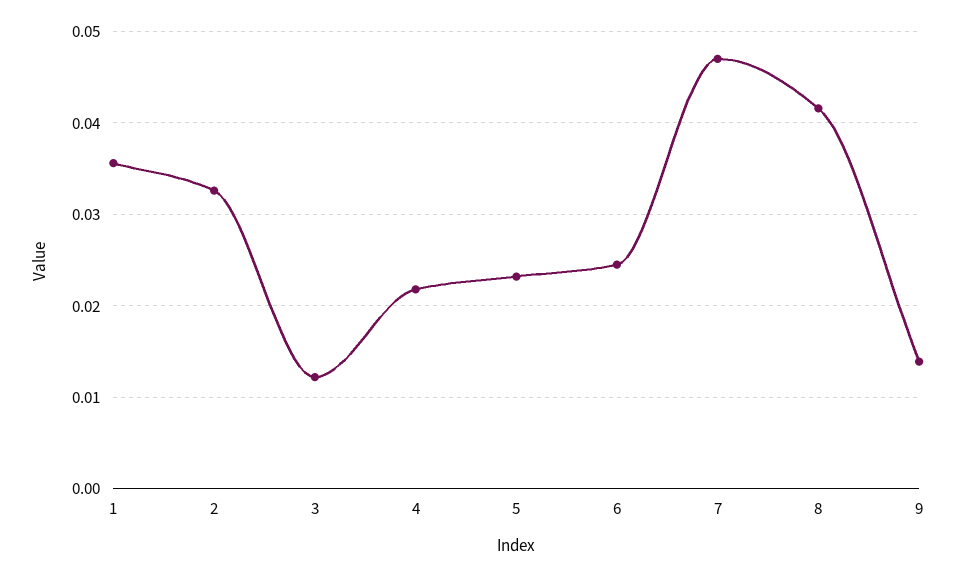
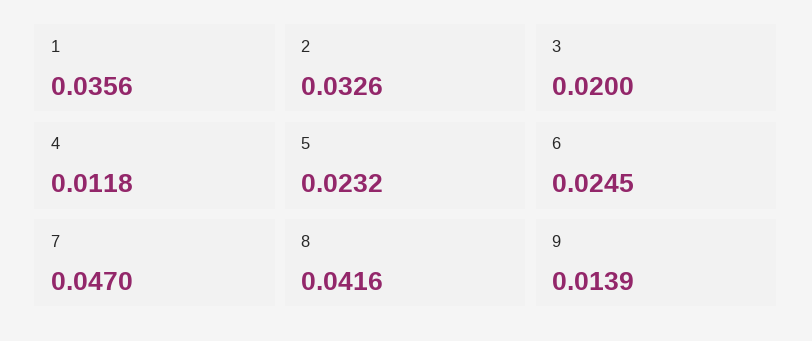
3: 0.012 -> 0.02
4: 0.022 -> 0.0118

